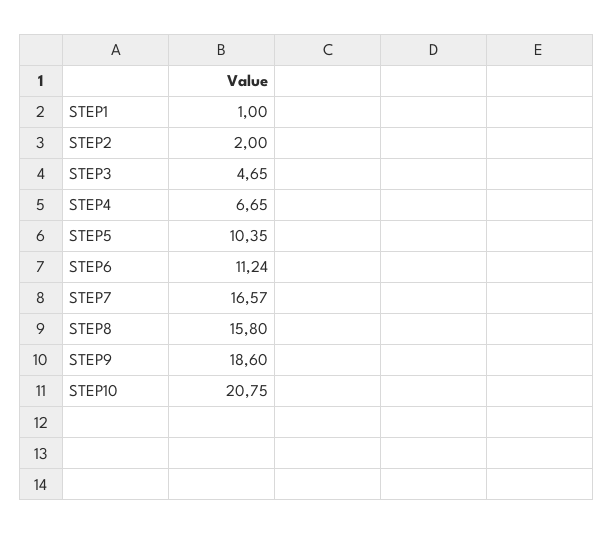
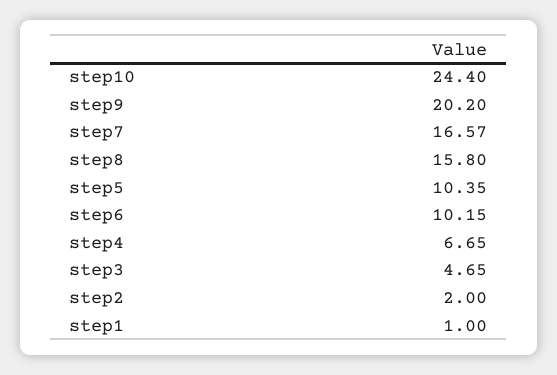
STEP6: 11.24 -> 10.15
STEP9: 18.6 -> 20.2
STEP10: 20.75 -> 24.4

